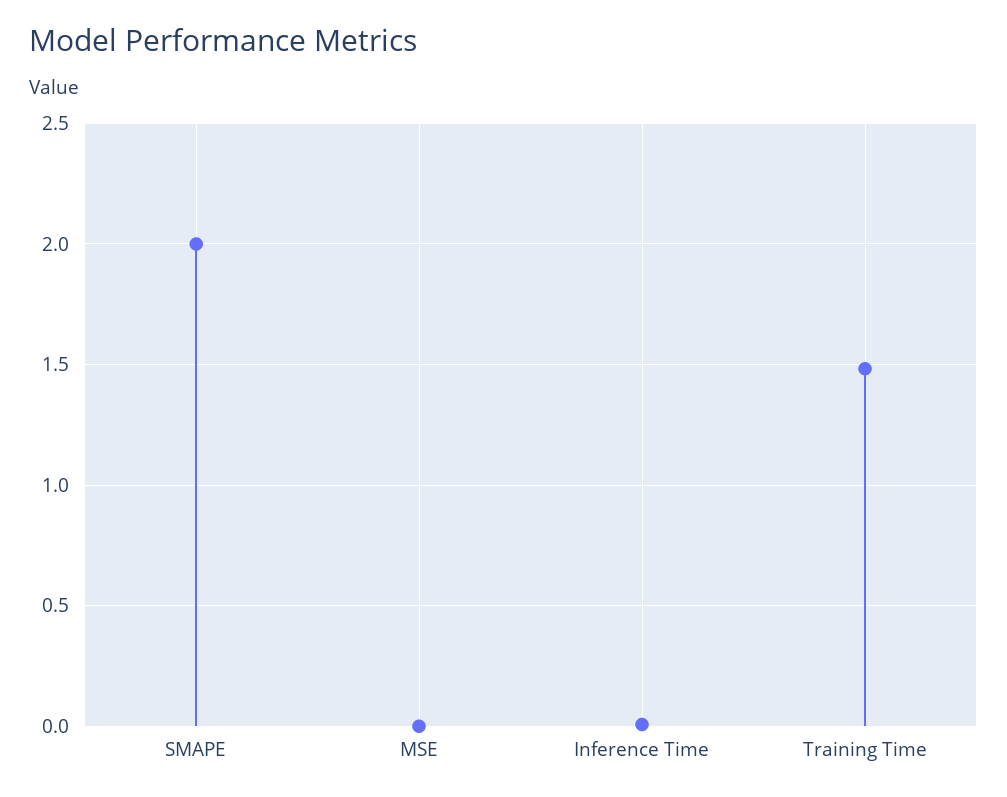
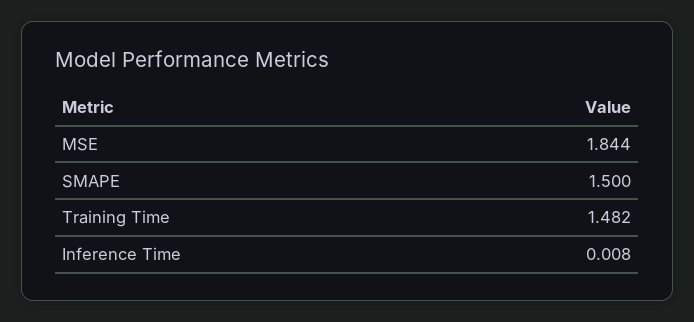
SMAPE: 2 -> 1.5
MSE: 0 -> 1.844

